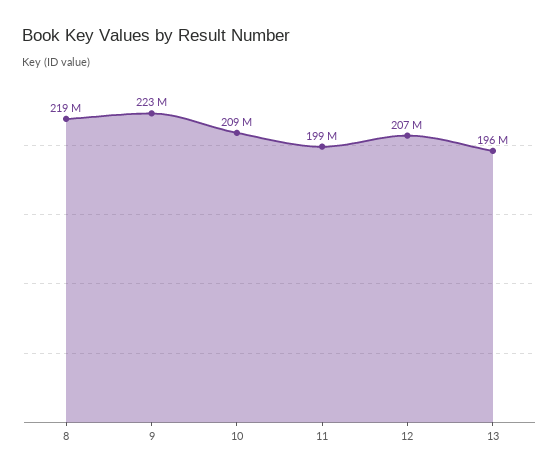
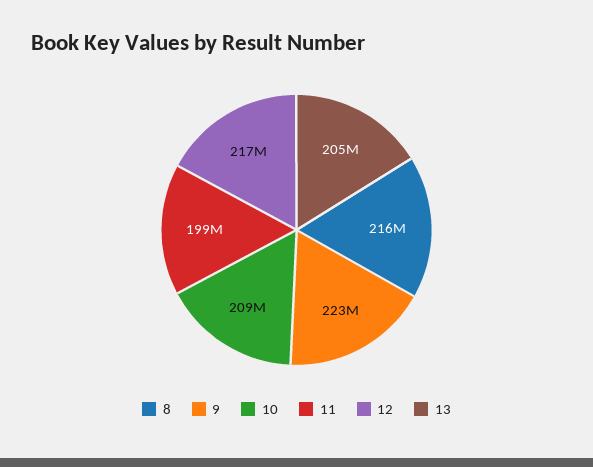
8: 219000000 -> 216000000
12: 207000000 -> 217000000
13: 196000000 -> 205000000

